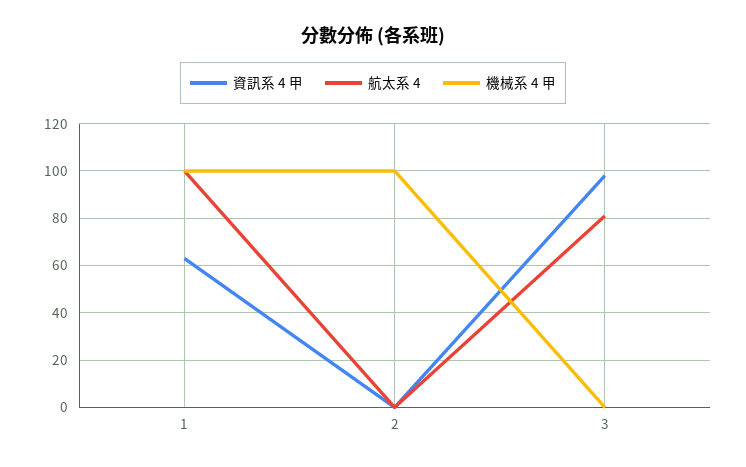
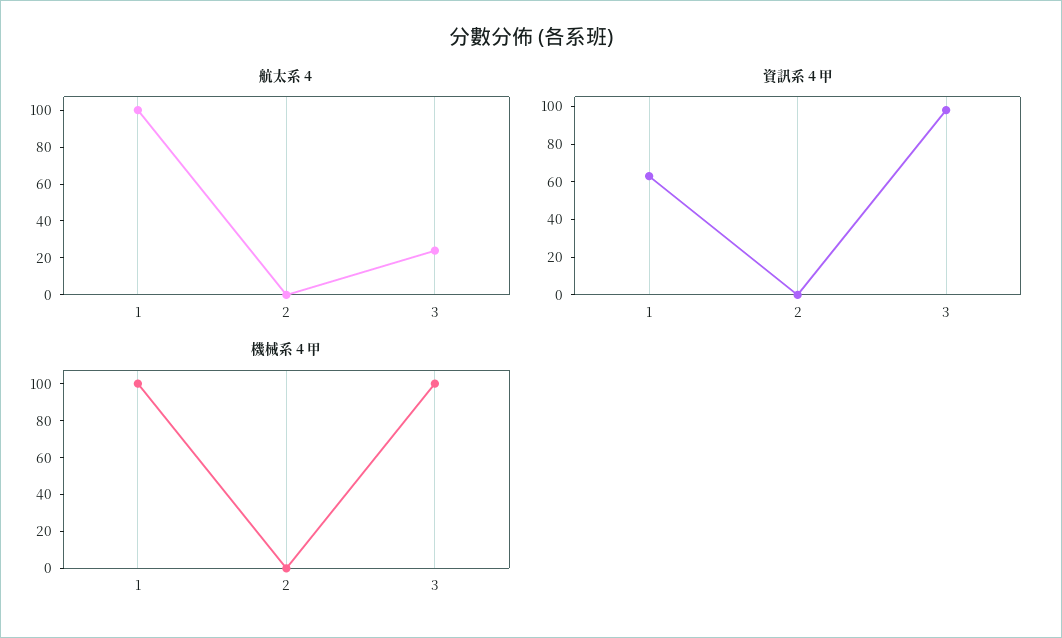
機械系 4 甲, 2: 100 -> 0
航太系 4, 3: 80 -> 25
機械系 4 甲, 3: 0 -> 100

